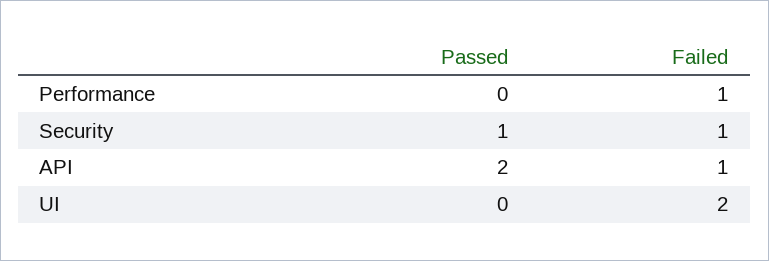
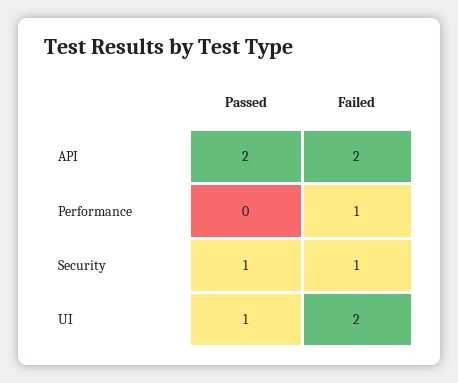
Failed, API: 1 -> 2
Passed, UI: 0 -> 1

